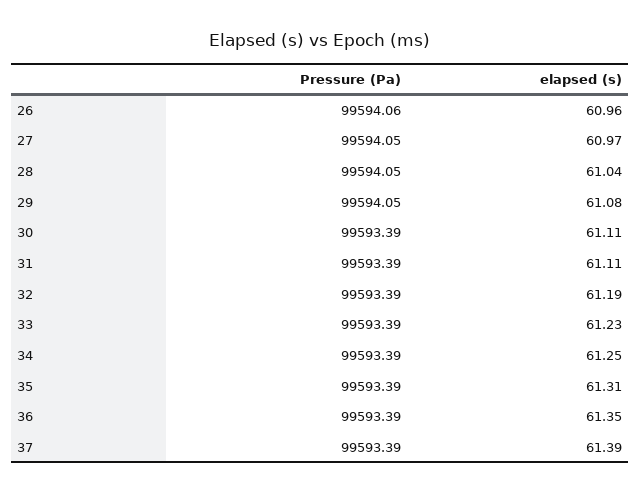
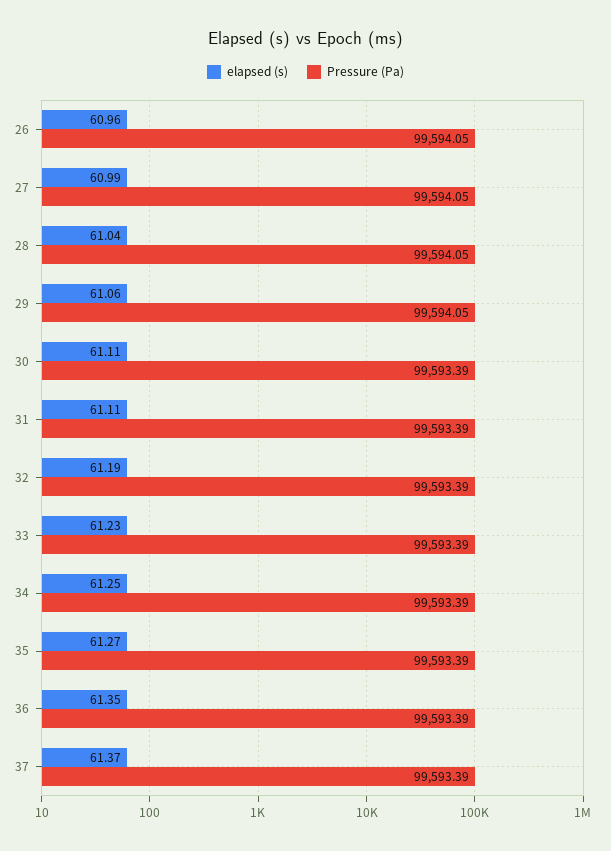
Pressure (Pa), 26: 99594.06 -> 99594.05
elapsed (s), 27: 60.97 -> 60.99
elapsed (s), 29: 61.08 -> 61.06
elapsed (s), 35: 61.31 -> 61.27
elapsed (s), 37: 61.39 -> 61.37

